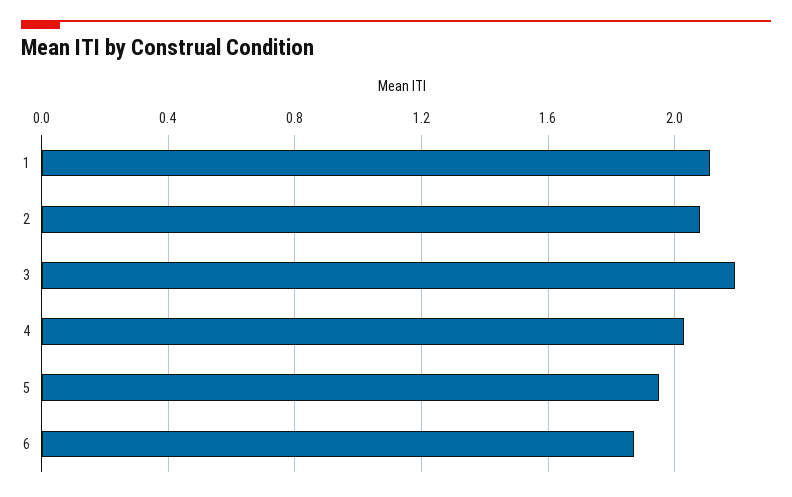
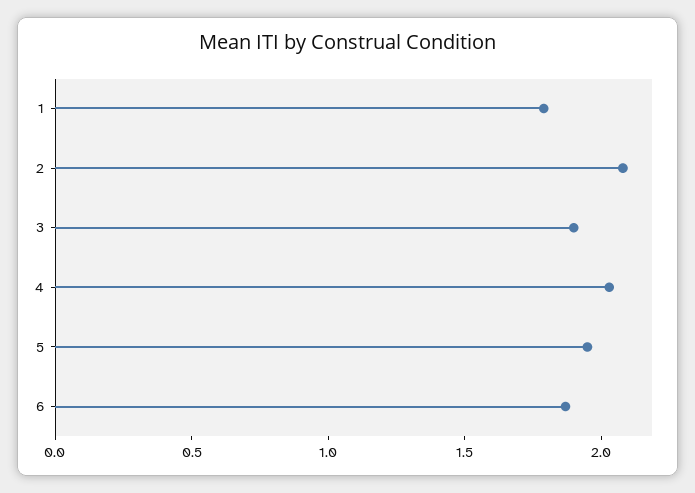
1: 2.1 -> 1.8
3: 2.2 -> 1.9

